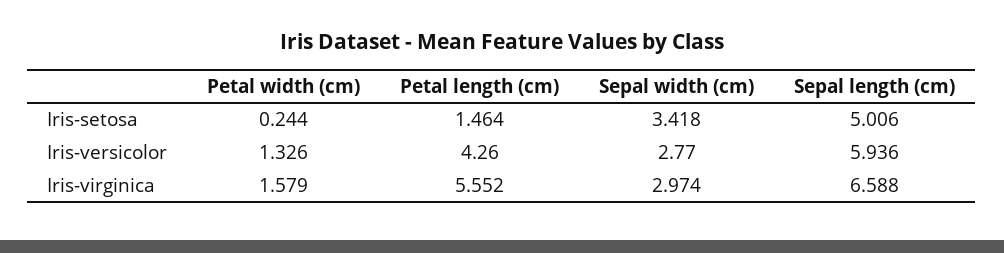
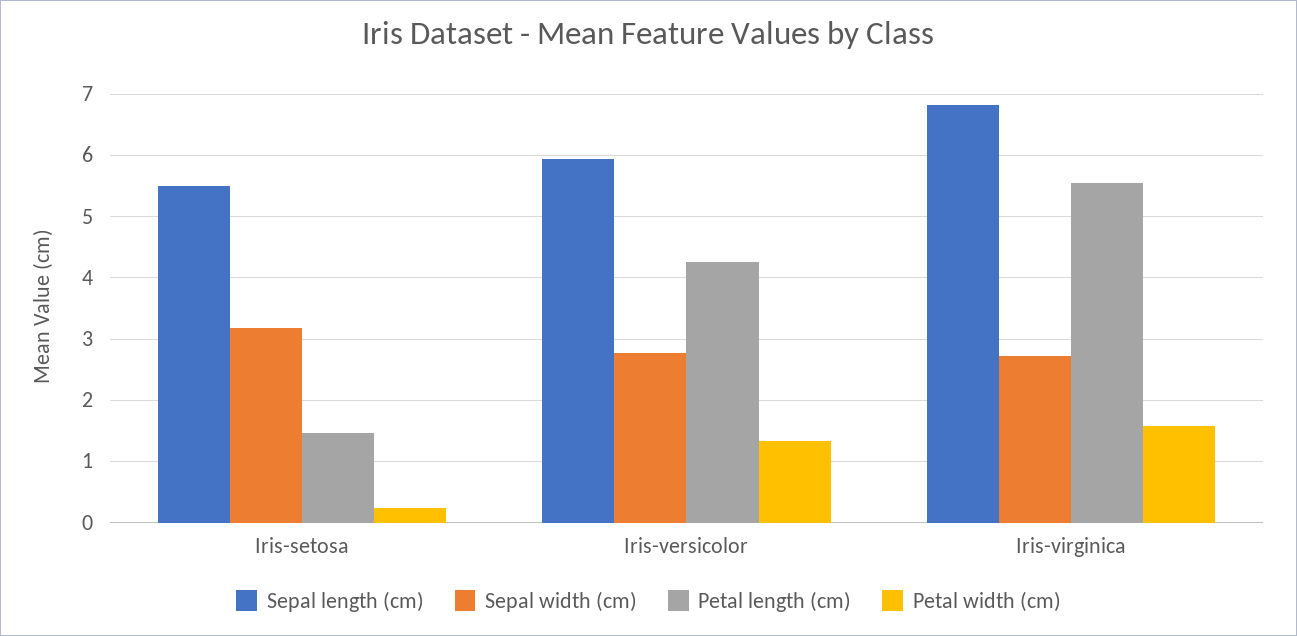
Sepal width (cm), Iris-setosa: 3.418 -> 3.2
Sepal length (cm), Iris-setosa: 5.006 -> 5.5
Sepal width (cm), Iris-virginica: 2.974 -> 2.7
Sepal length (cm), Iris-virginica: 6.588 -> 6.8

